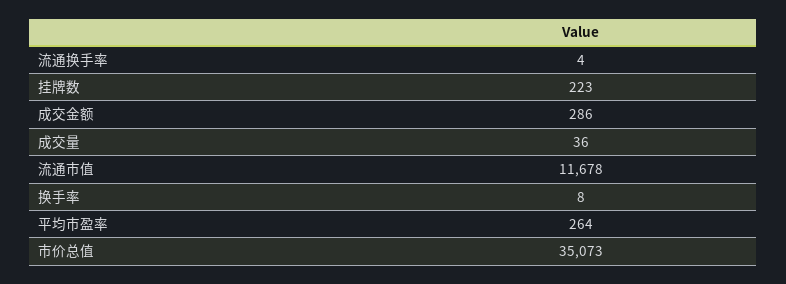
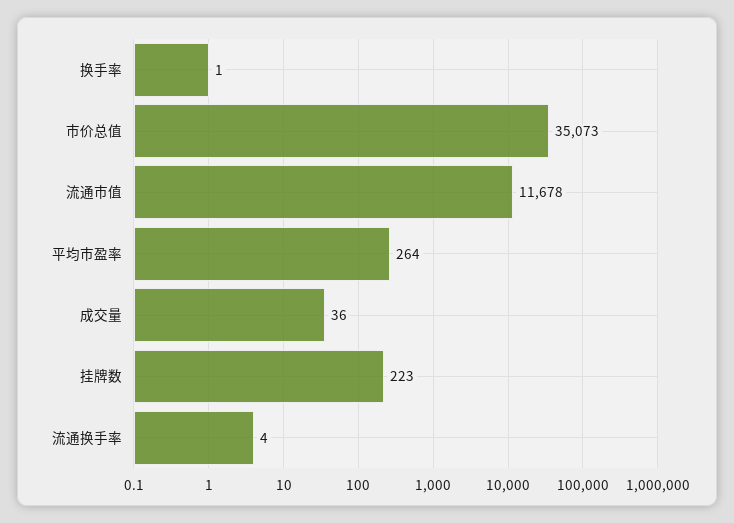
成交金额: 286 -> none
换手率: 8 -> 1

